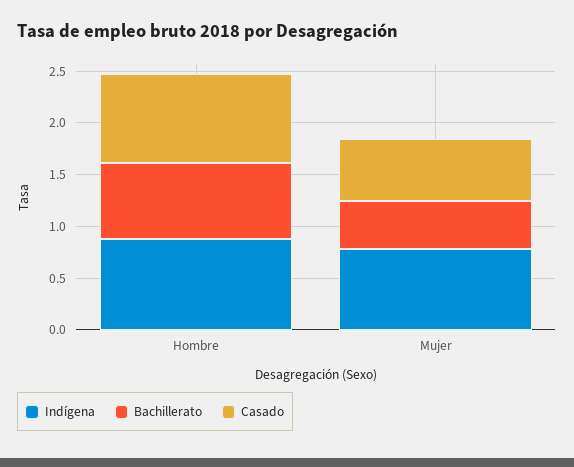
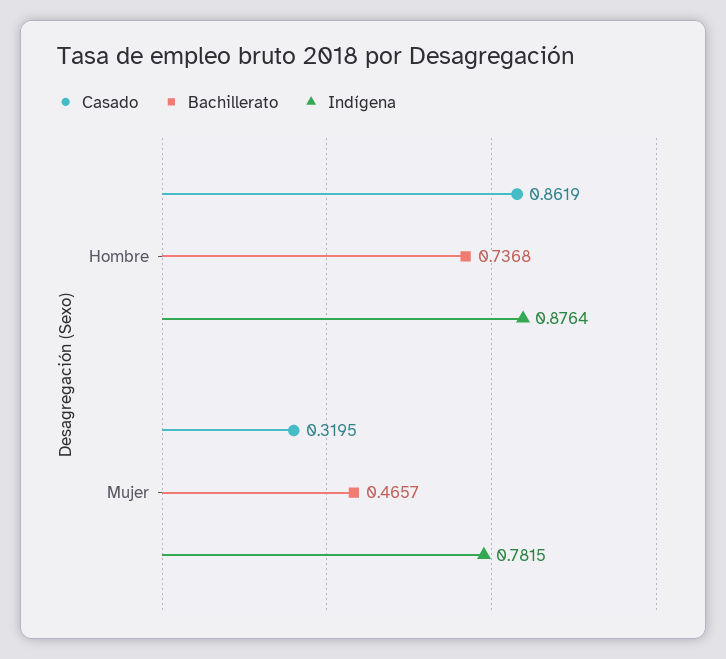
Casado, Mujer: 0.6 -> 0.3195

